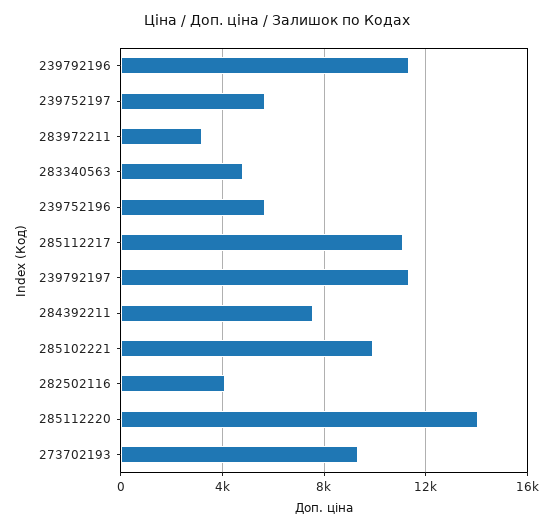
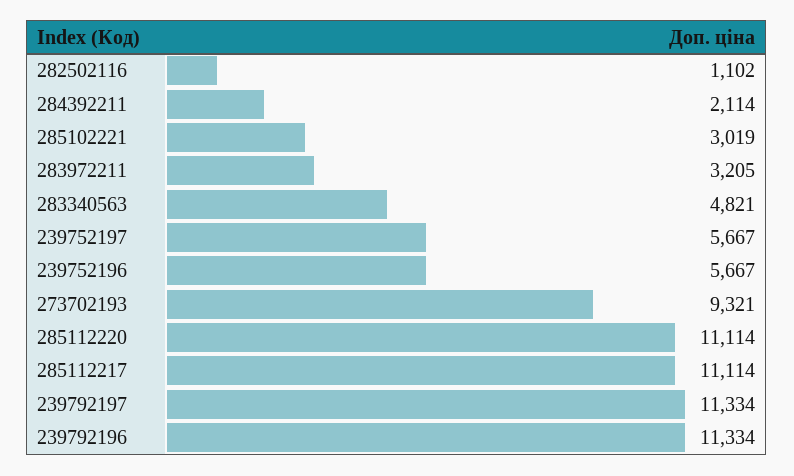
284392211: 7500 -> 2114
285102221: 10000 -> 3019
282502116: 4000 -> 1102
285112220: 14000 -> 11114

